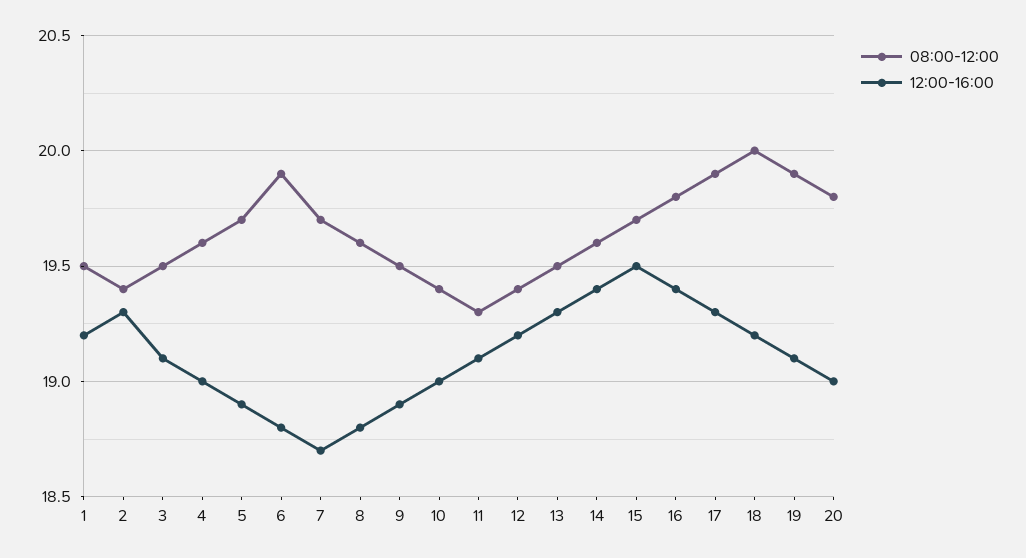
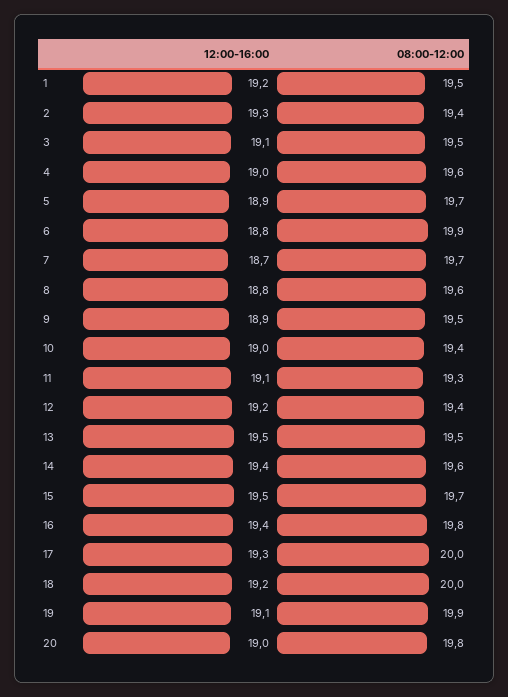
12:00-16:00, 13: 19.3 -> 19.5
08:00-12:00, 17: 19.9 -> 20

